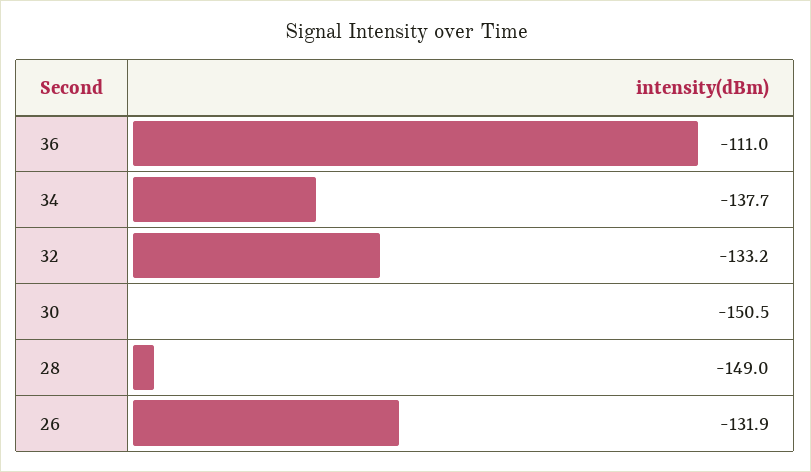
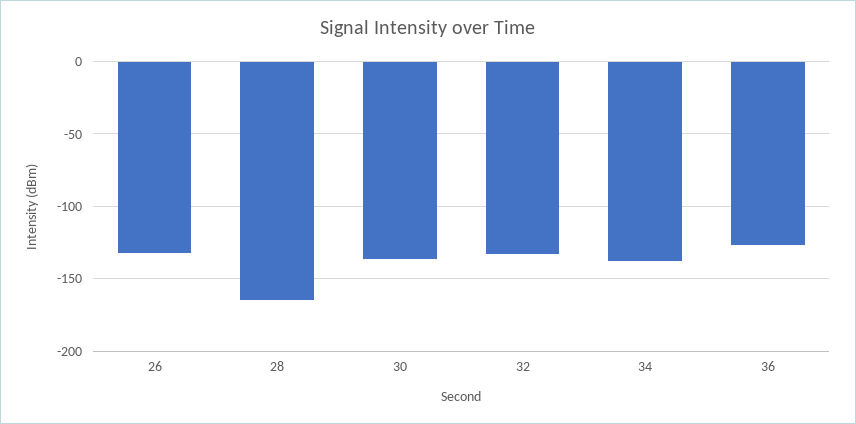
36: -111 -> -125
30: -150.5 -> -135
28: -149 -> -165

